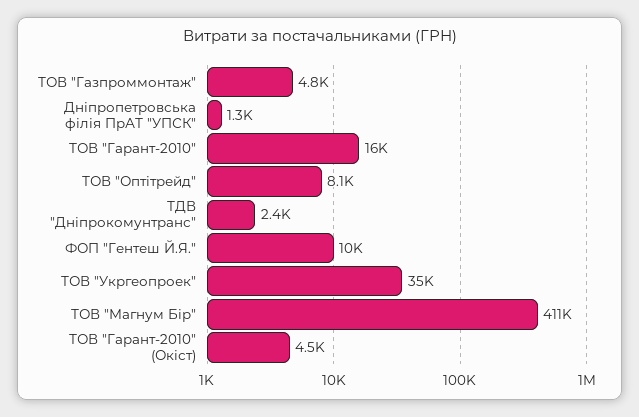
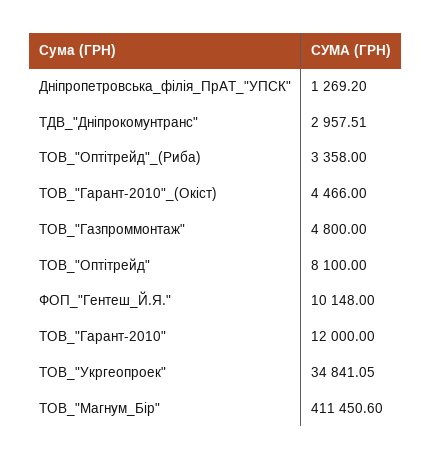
ТОВ "Гарант-2010": 16000 -> 12000
ТДВ "Дніпрокомунтранс": 2400 -> 2957.51
ТОВ_"Оптітрейд"_(Риба): none -> 3358

